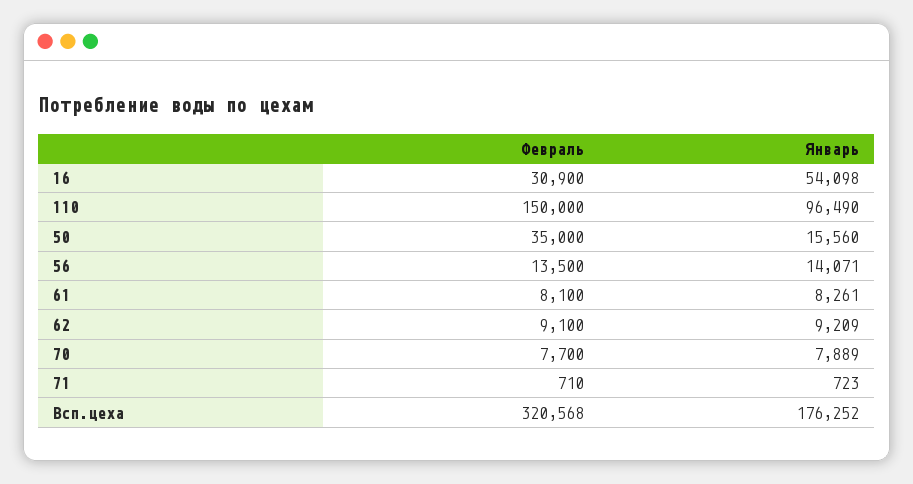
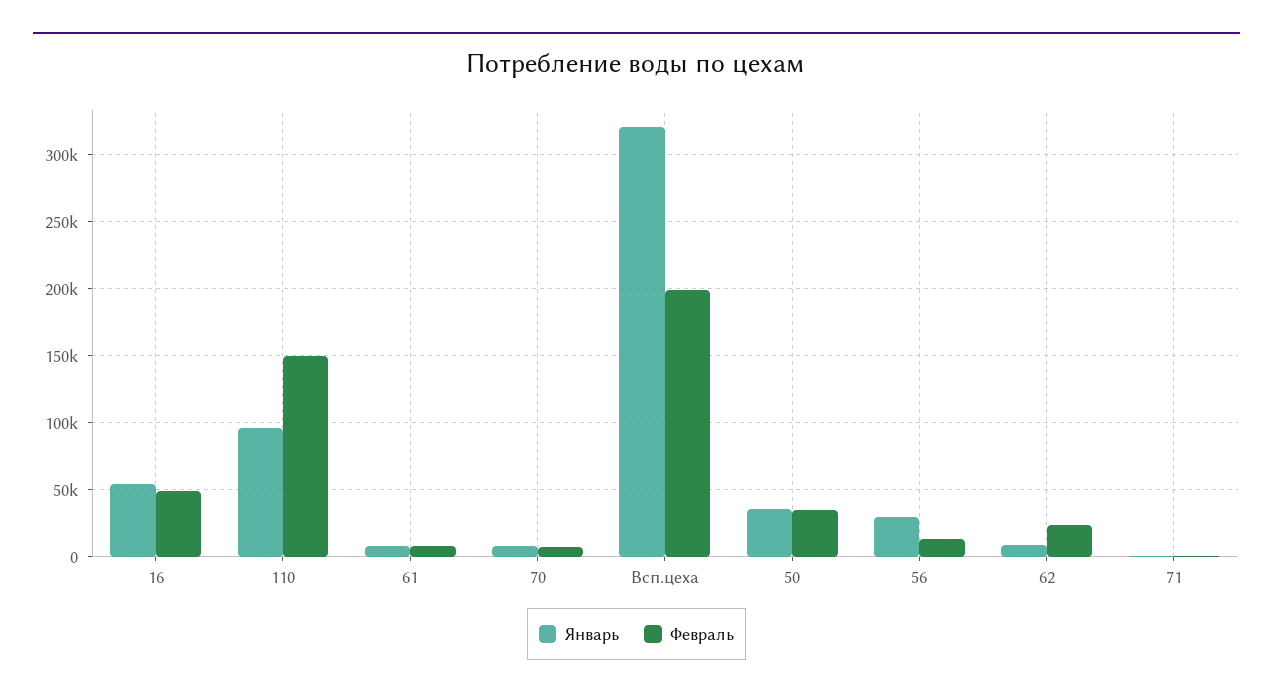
Февраль, 16: 30900 -> 50000
Январь, 50: 15560 -> 35000
Январь, 56: 14071 -> 30000
Февраль, 62: 9100 -> 25000
Февраль, Всп.цеха: 320568 -> 200000
Январь, Всп.цеха: 176252 -> 320000

